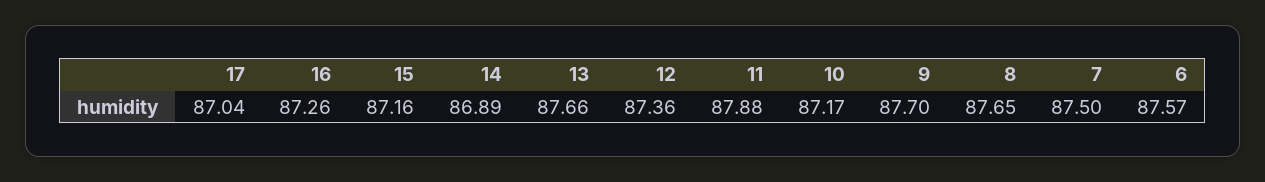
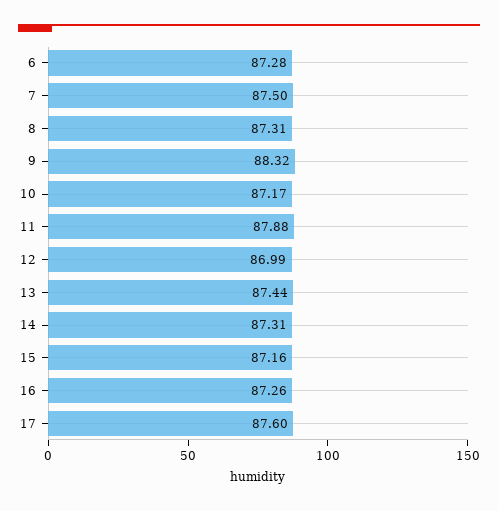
17: 87.04 -> 87.6
14: 86.89 -> 87.31
13: 87.66 -> 87.44
12: 87.36 -> 86.99
9: 87.7 -> 88.32
8: 87.65 -> 87.31
6: 87.57 -> 87.28

